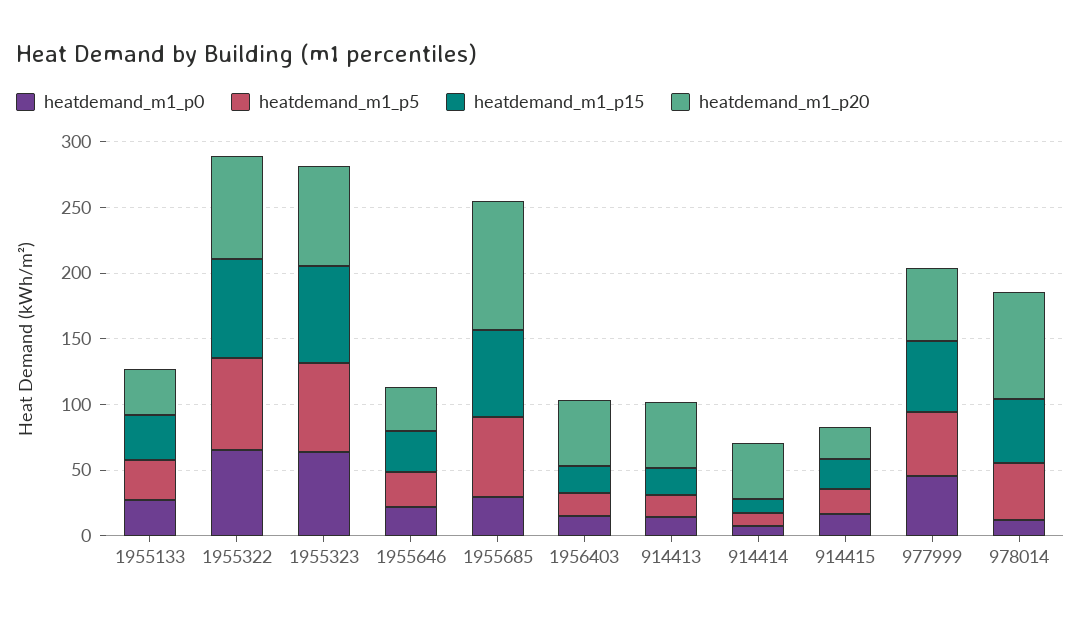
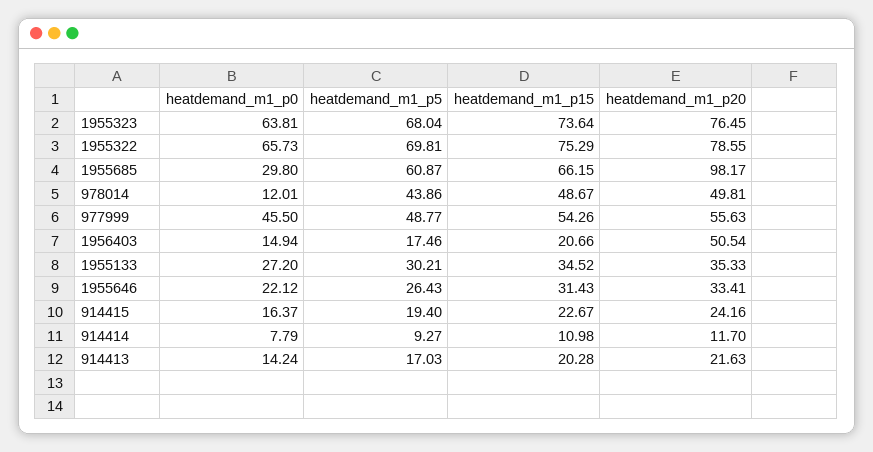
heatdemand_m1_p20, 914413: 50 -> 21.63
heatdemand_m1_p20, 914414: 40 -> 11.7
heatdemand_m1_p20, 978014: 80 -> 49.81

